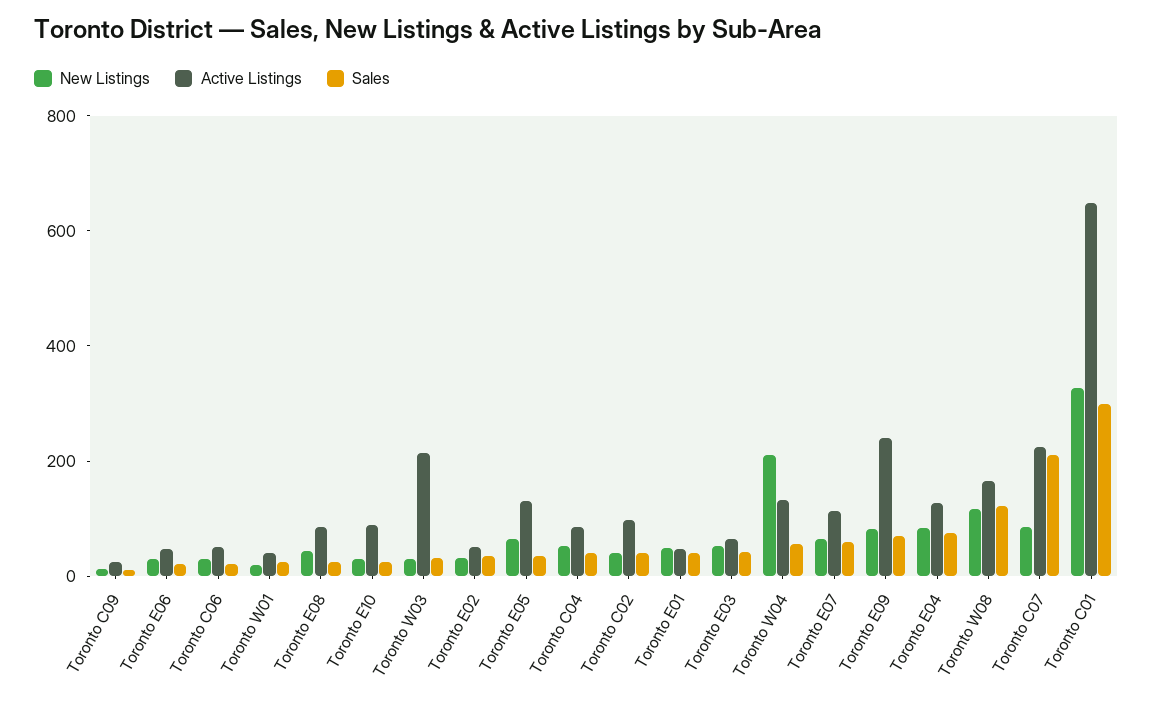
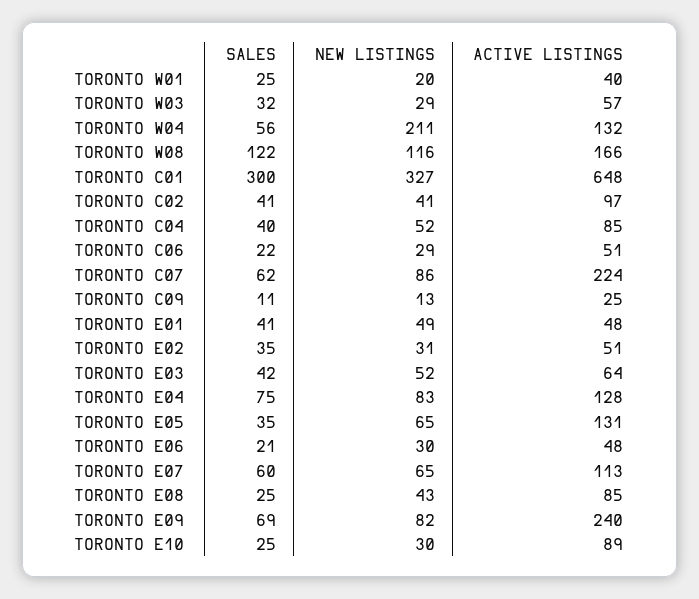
Active Listings, Toronto W03: 200 -> 57
Sales, Toronto C07: 200 -> 62

